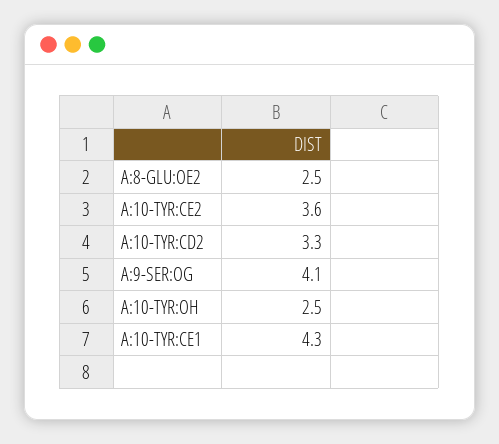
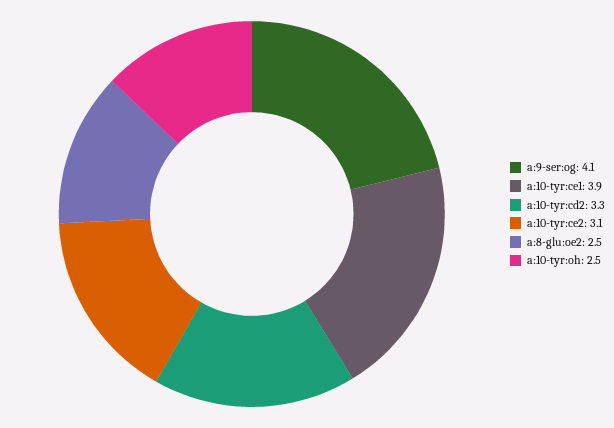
A:10-TYR:CE2: 3.6 -> 3.1
A:10-TYR:CE1: 4.3 -> 3.9

